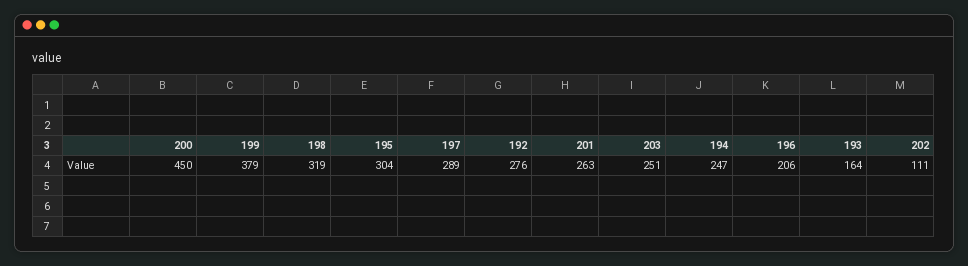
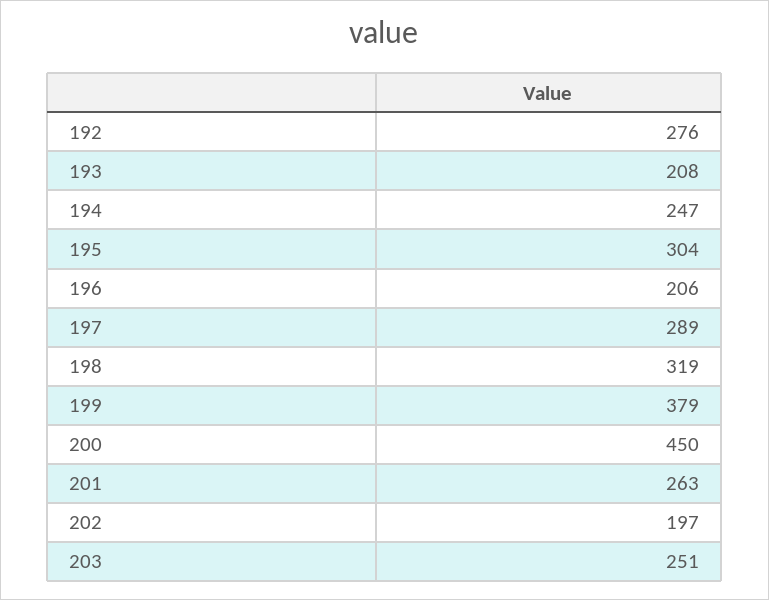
193: 164 -> 208
202: 111 -> 197

